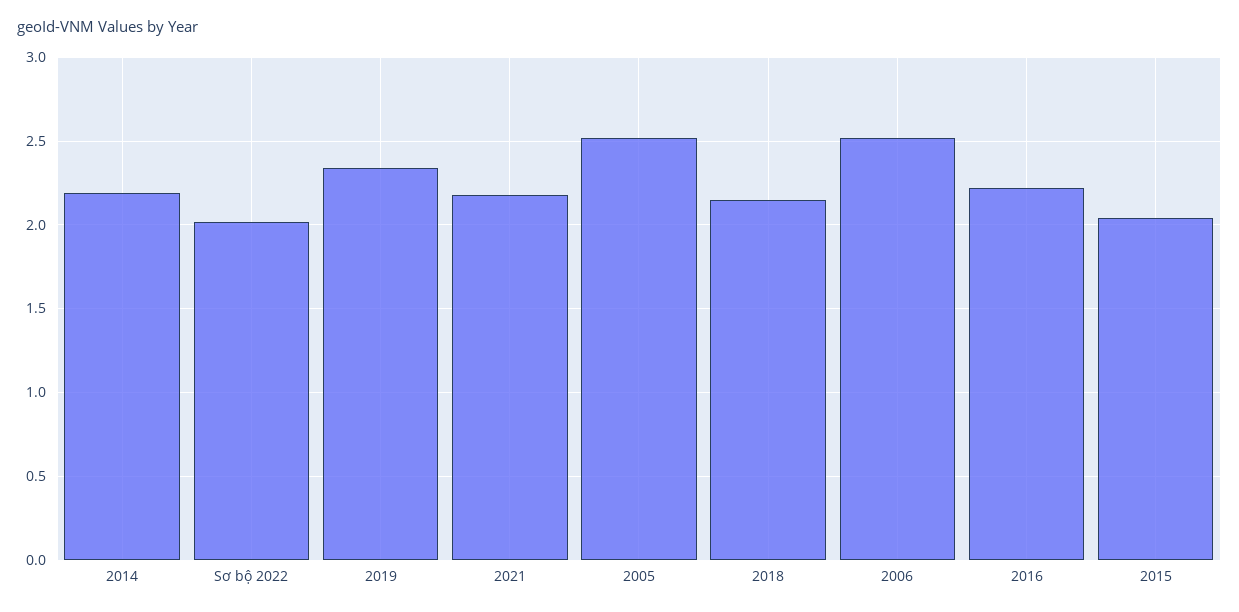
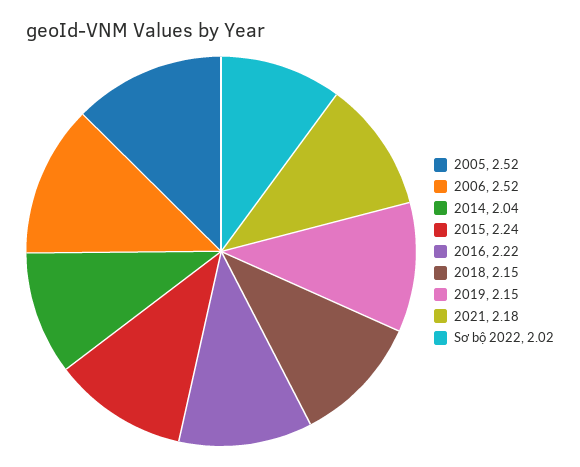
2014: 2.2 -> 2.04
2019: 2.35 -> 2.15
2015: 2.05 -> 2.24

